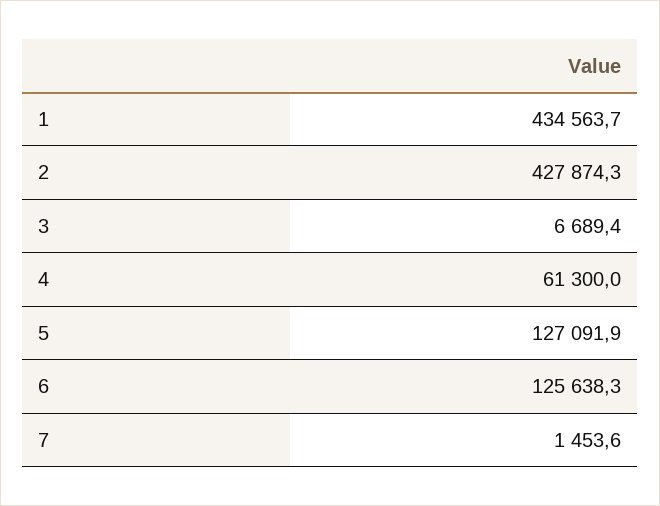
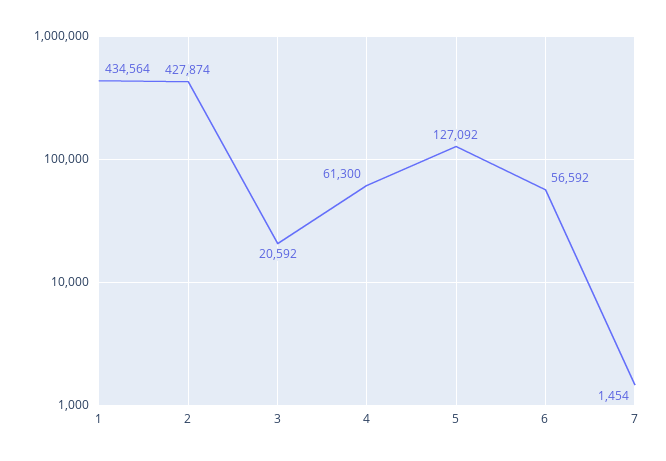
3: 6689.4 -> 20592
6: 125638.3 -> 56592

